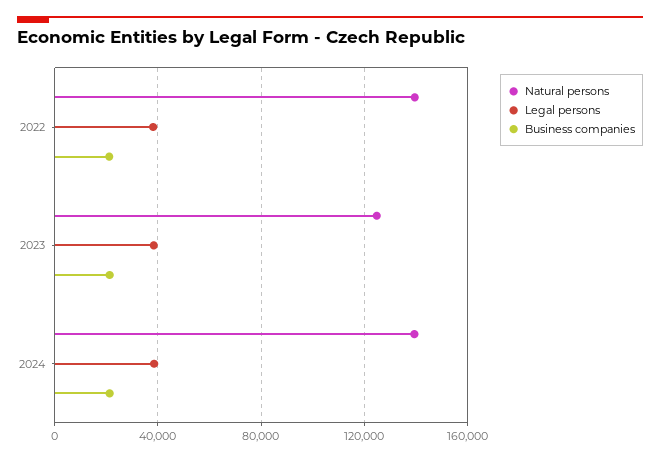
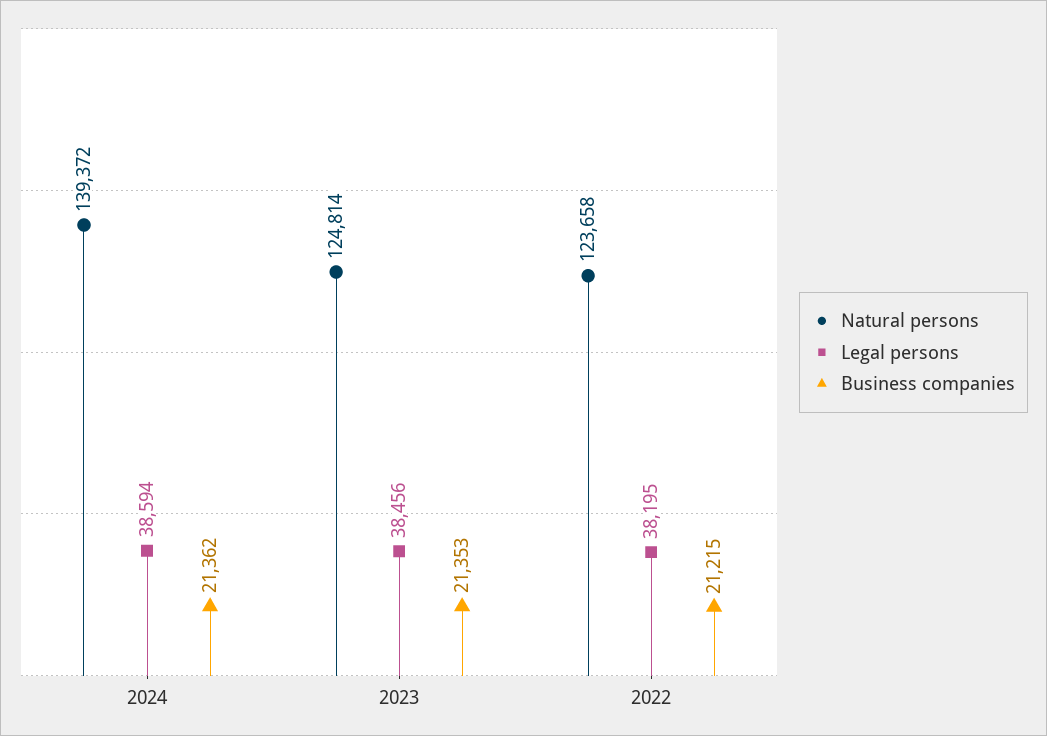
Natural persons, 2022: 140000 -> 123658

